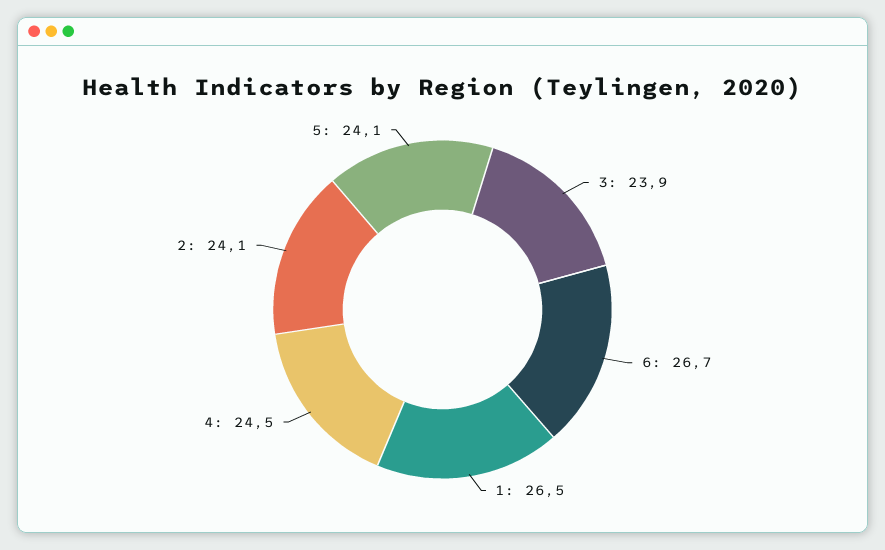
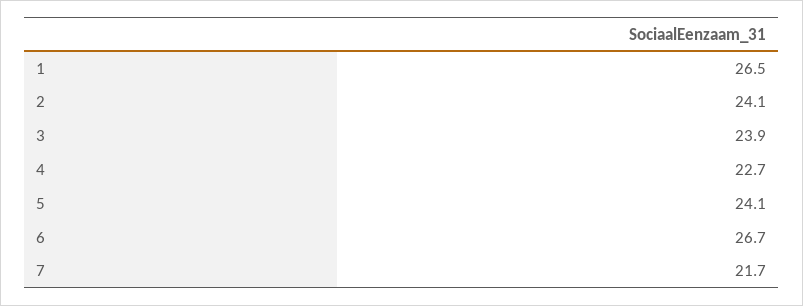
4: 24.5 -> 22.7
7: none -> 21.7

